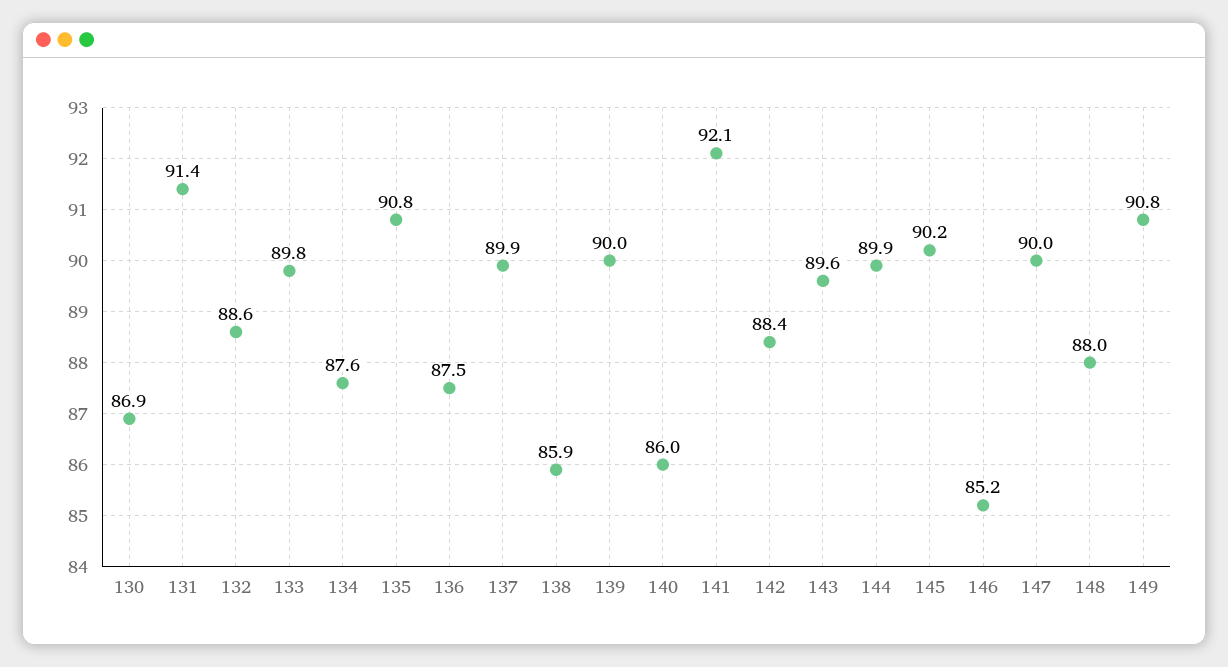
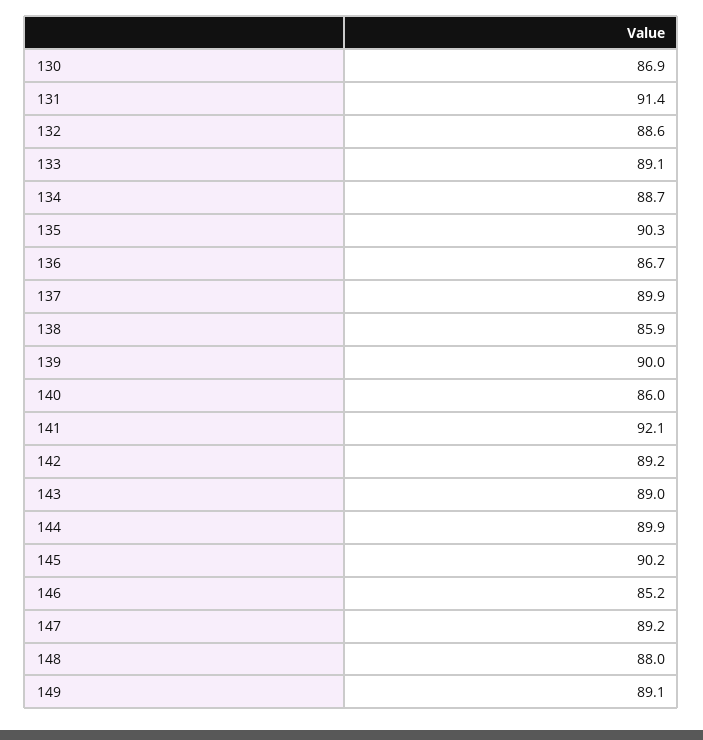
133: 89.8 -> 89.1
134: 87.6 -> 88.7
135: 90.8 -> 90.3
136: 87.5 -> 86.7
142: 88.4 -> 89.2
143: 89.6 -> 89
147: 90 -> 89.2
149: 90.8 -> 89.1

